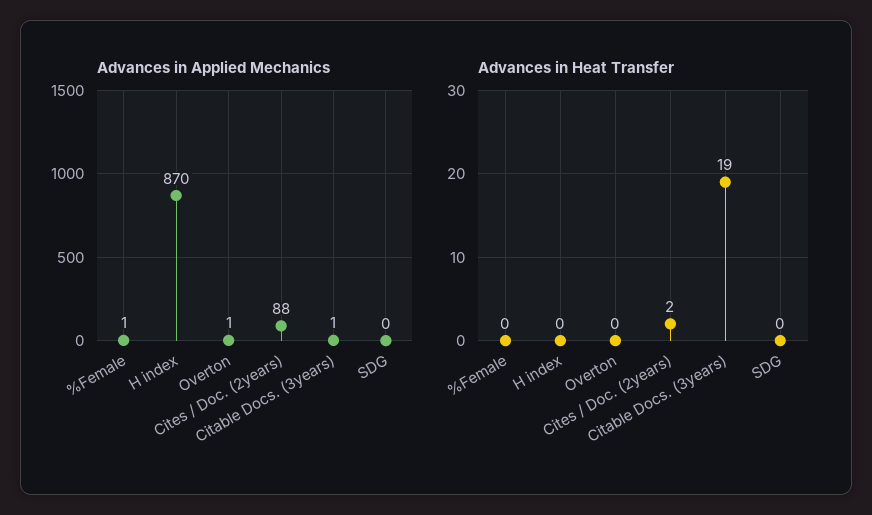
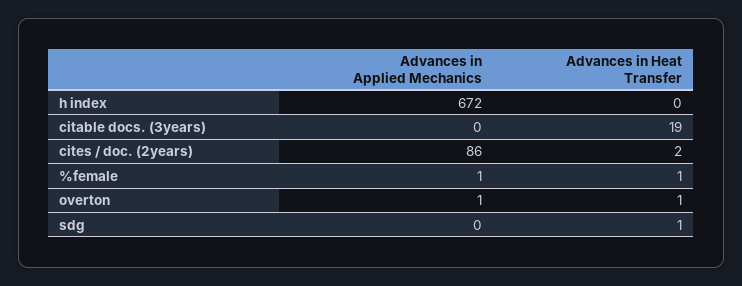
Advances in Applied Mechanics, H index: 870 -> 672
Advances in Applied Mechanics, Cites / Doc. (2years): 88 -> 86
Advances in Applied Mechanics, Citable Docs. (3years): 1 -> 0
Advances in Heat Transfer, %Female: 0 -> 1
Advances in Heat Transfer, Overton: 0 -> 1
Advances in Heat Transfer, SDG: 0 -> 1

